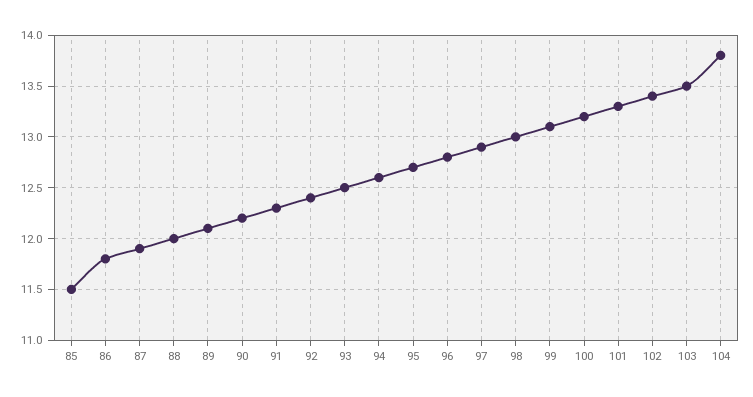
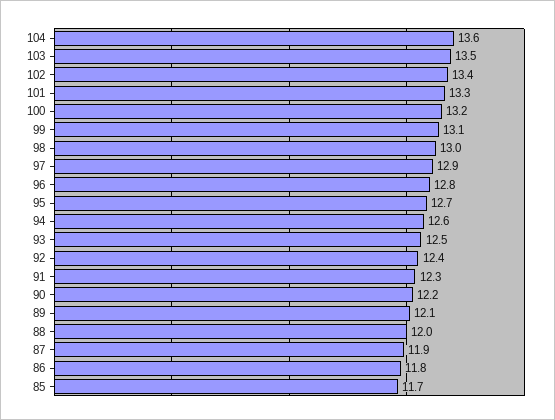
85: 11.5 -> 11.7
104: 13.8 -> 13.6

